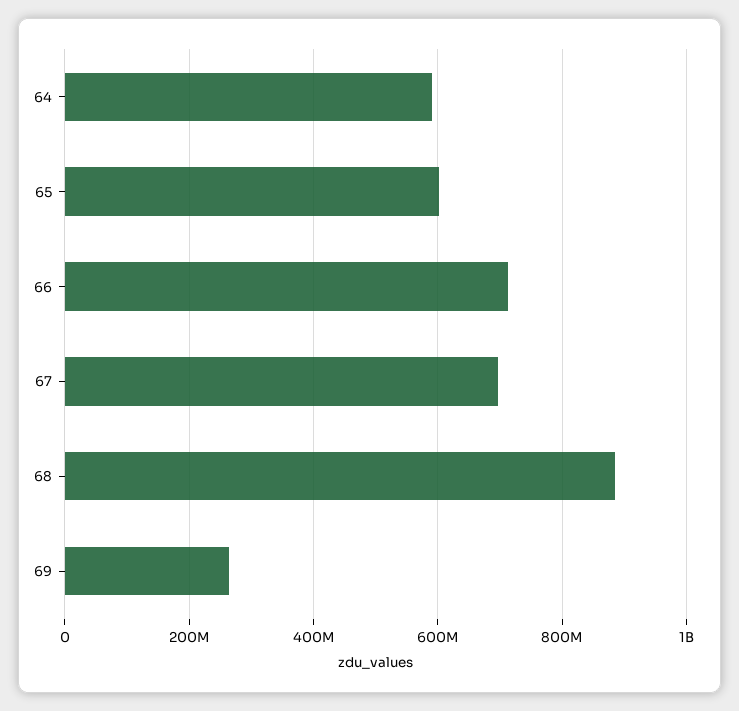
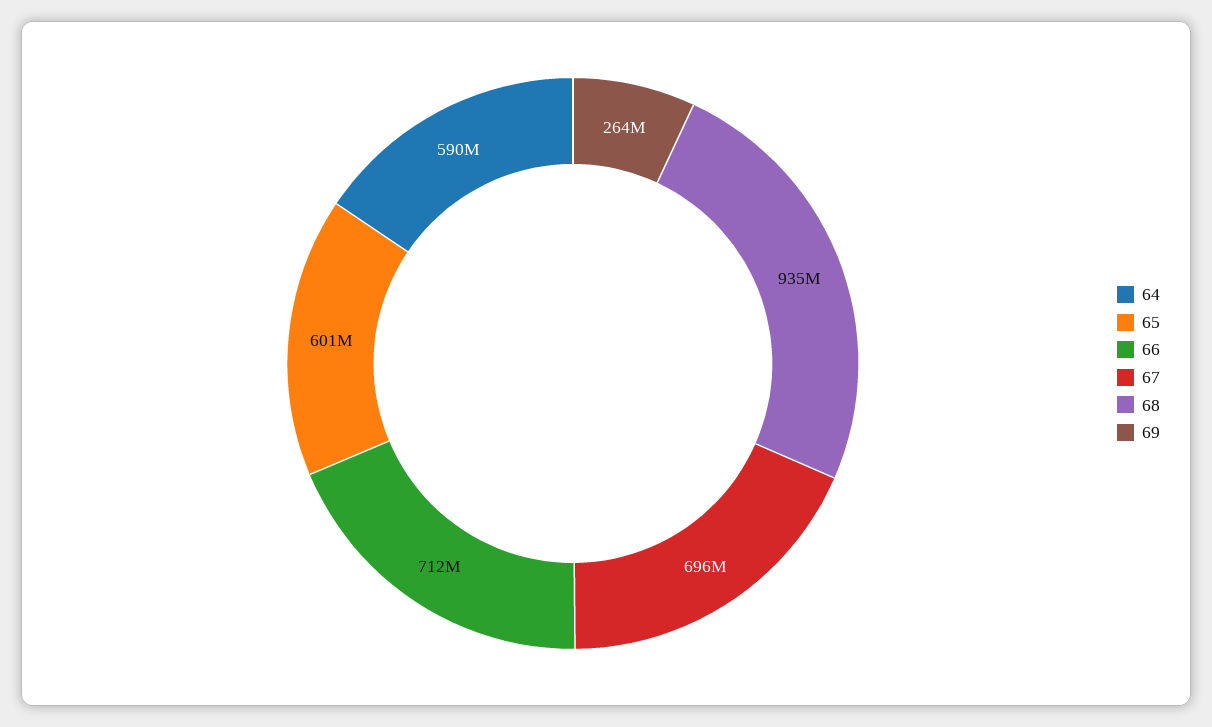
68: 880000000 -> 935000000

